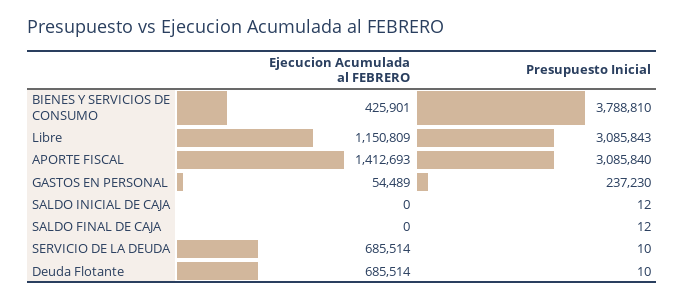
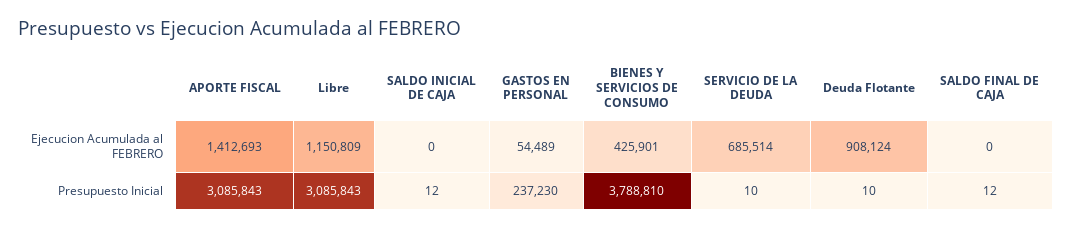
Presupuesto Inicial, APORTE FISCAL: 3085840 -> 3085843
Ejecucion Acumulada al FEBRERO, Deuda Flotante: 685514 -> 908124

